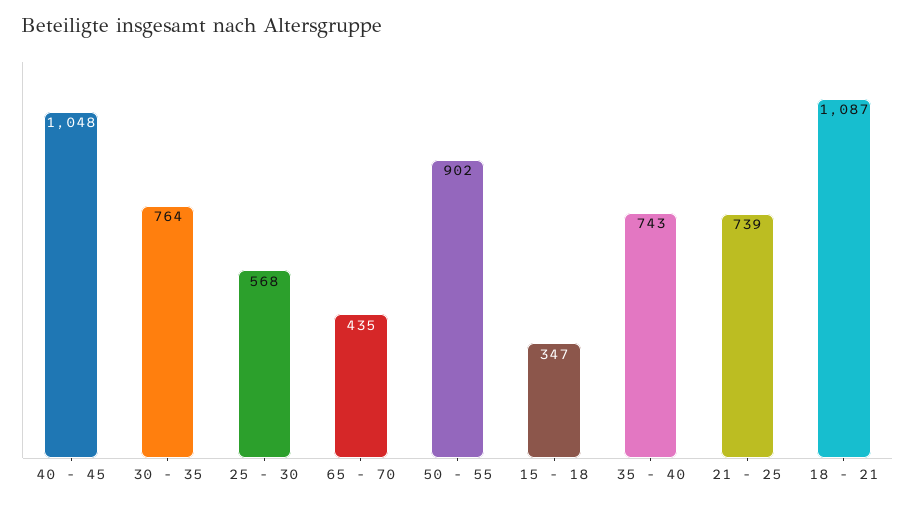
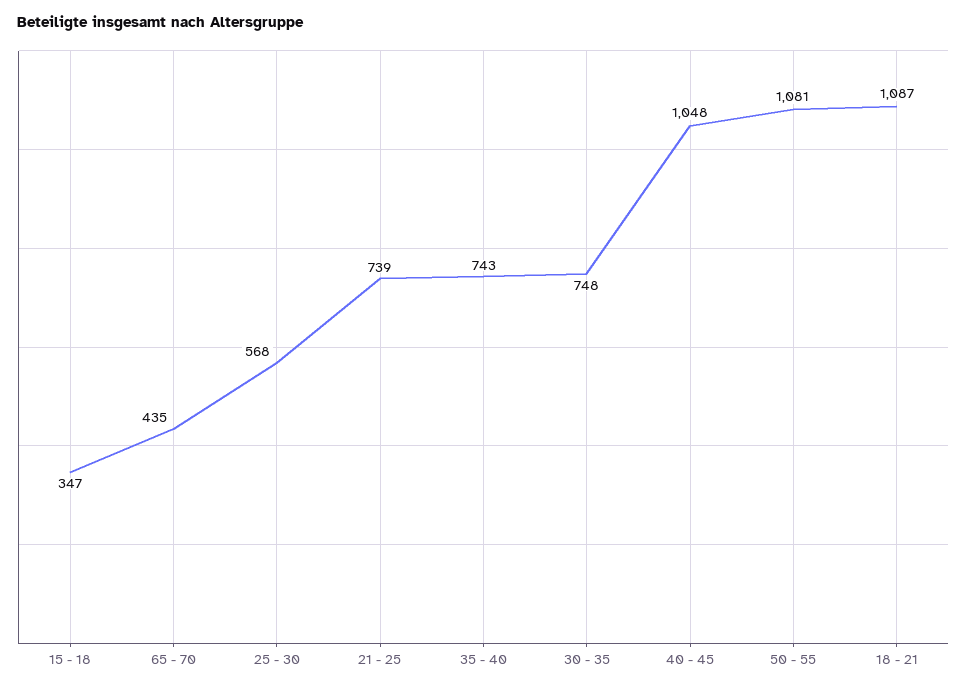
30 - 35: 764 -> 748
50 - 55: 902 -> 1081

